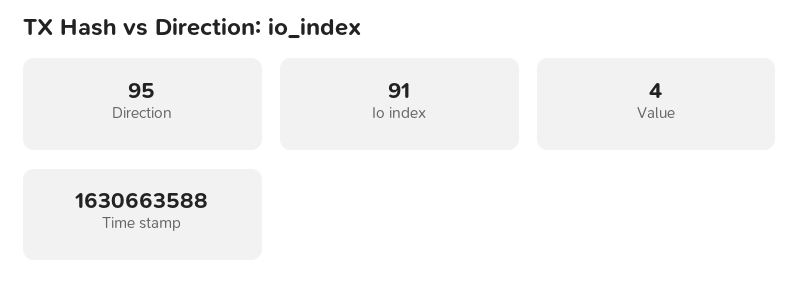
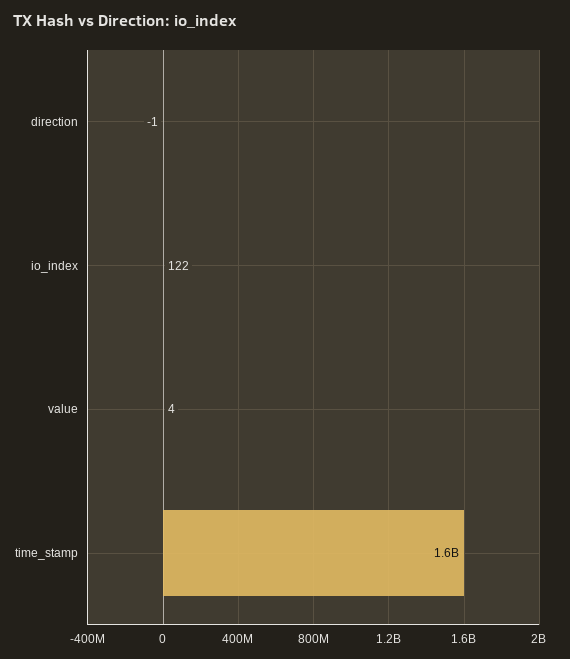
Direction: 95 -> -1
Io index: 91 -> 122

